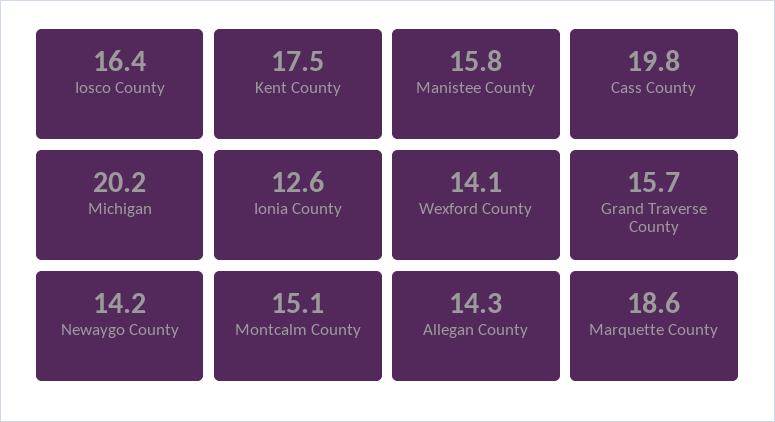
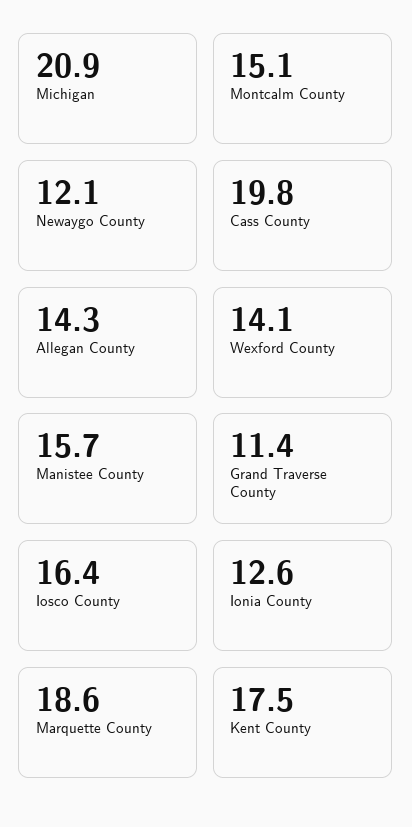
Manistee County: 15.8 -> 15.7
Michigan: 20.2 -> 20.9
Grand Traverse County: 15.7 -> 11.4
Newaygo County: 14.2 -> 12.1

